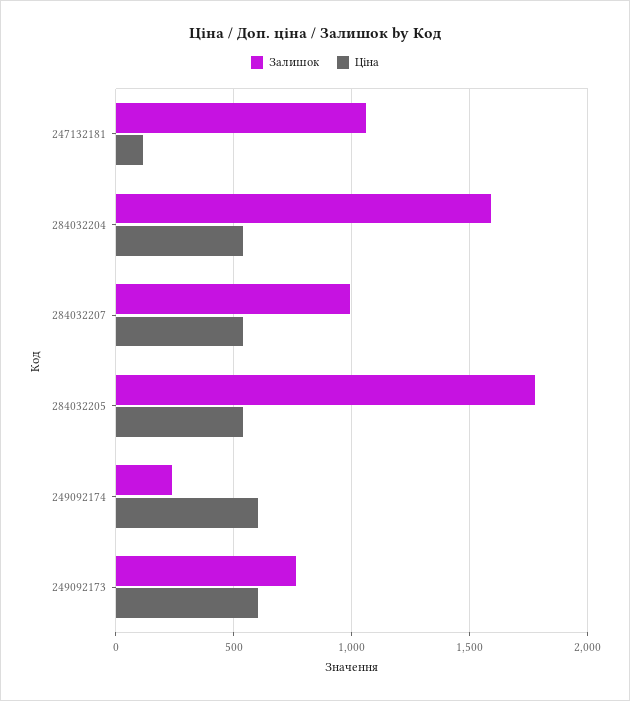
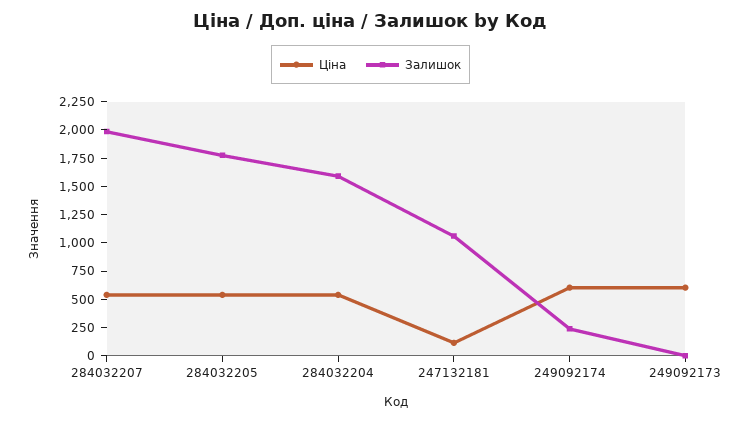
Залишок, 284032207: 1000 -> 2000
Залишок, 249092173: 750 -> 0

